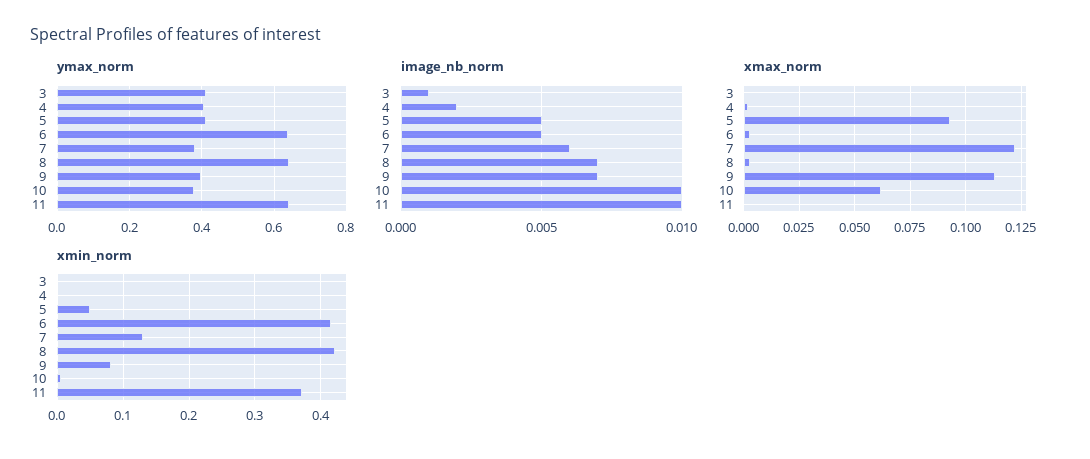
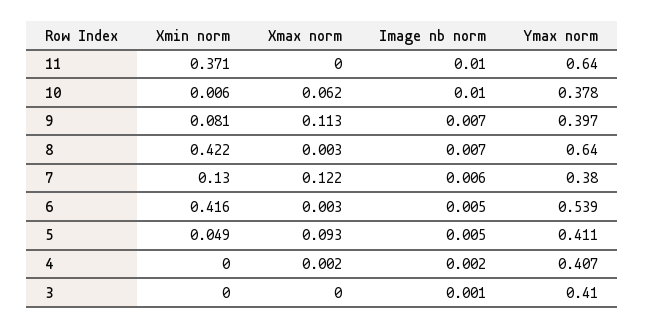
ymax_norm, 6: 0.64 -> 0.539

